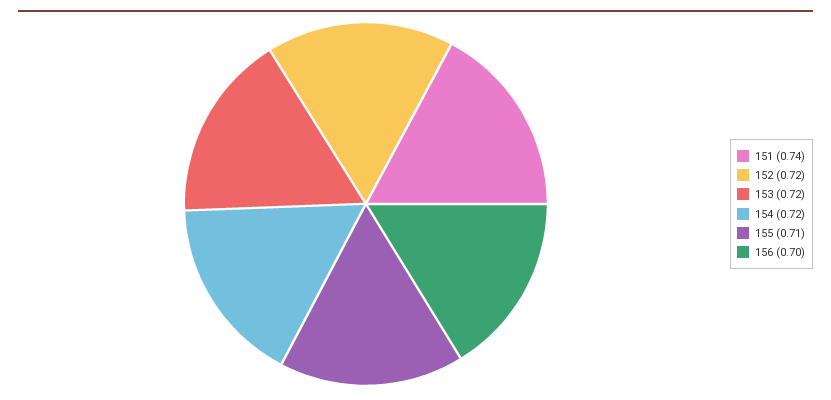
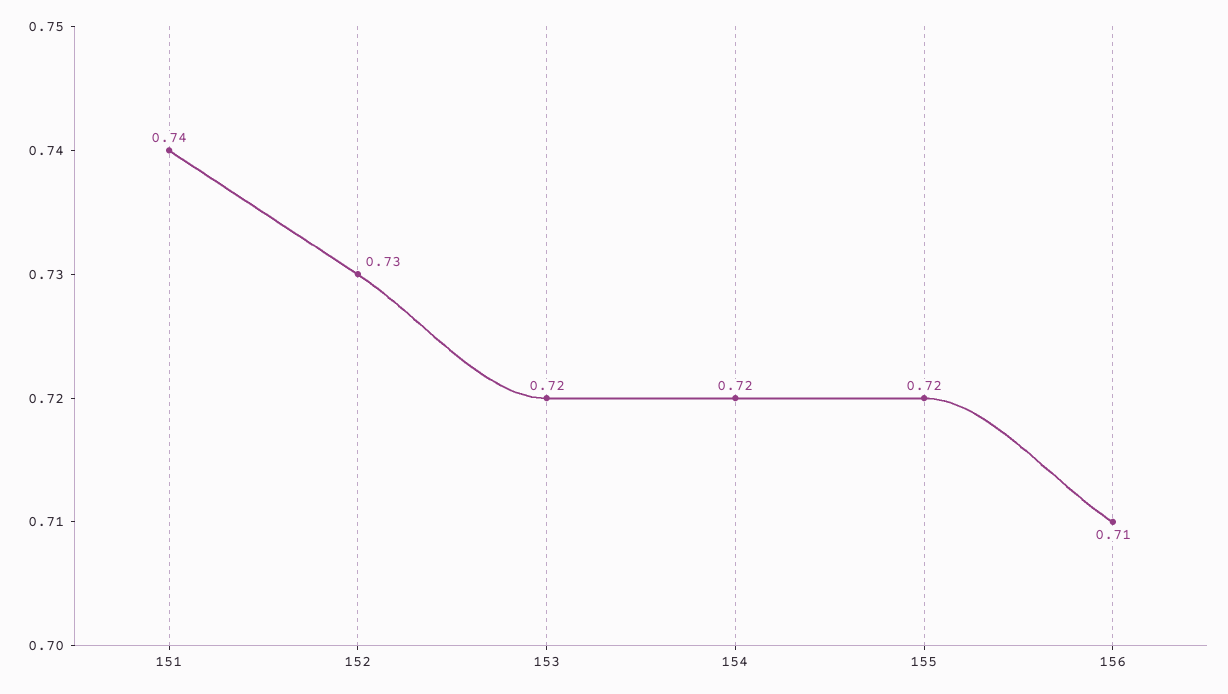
152: 0.72 -> 0.73
155: 0.71 -> 0.72
156: 0.7 -> 0.71

